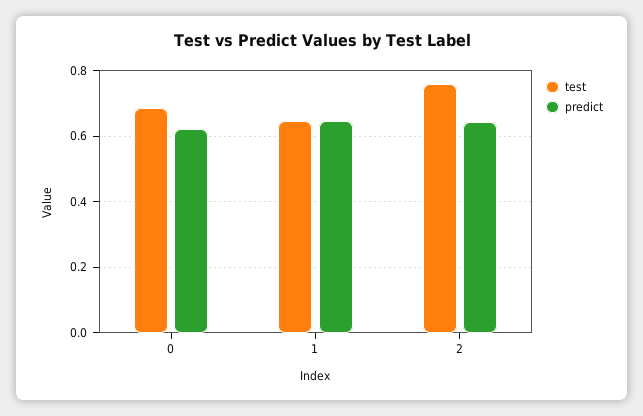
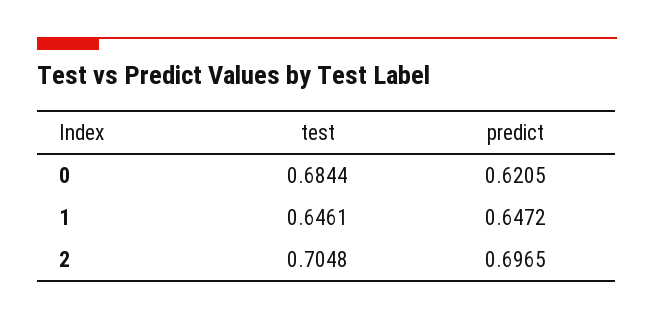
test, 2: 0.76 -> 0.7048
predict, 2: 0.64 -> 0.6965

